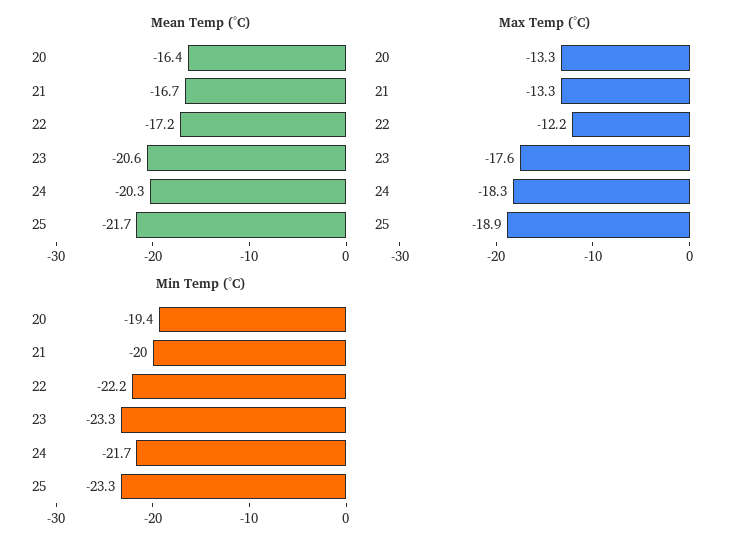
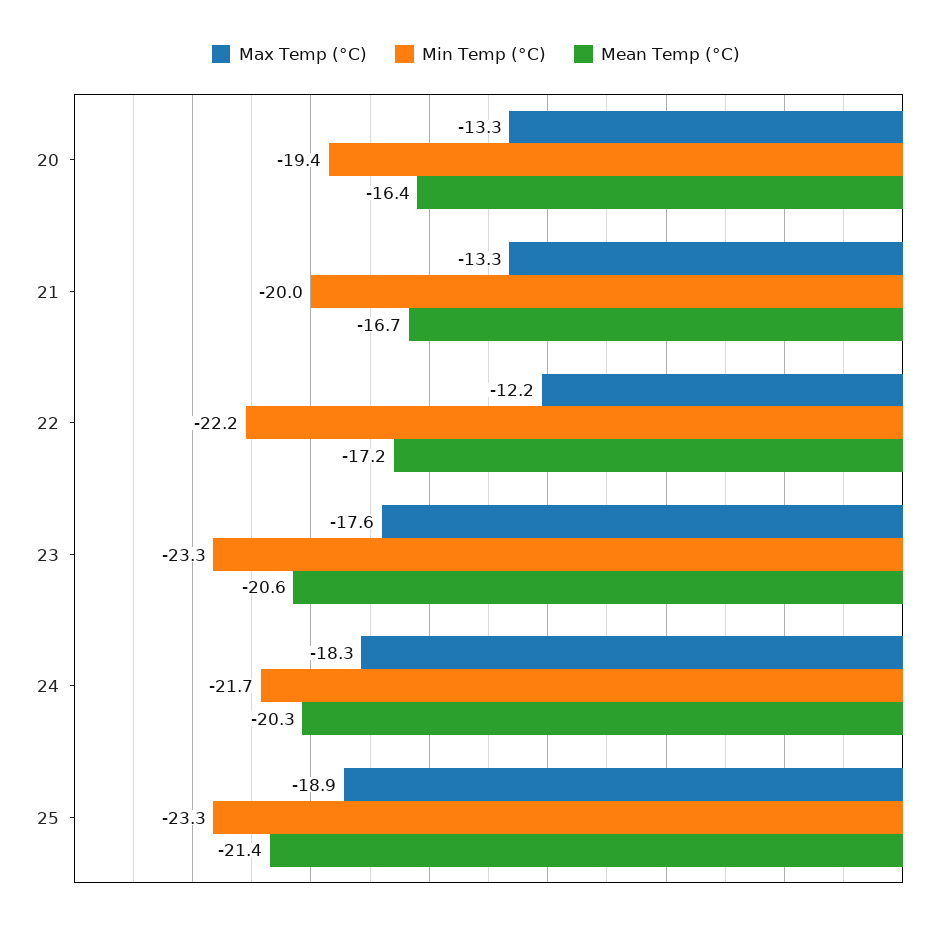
Mean Temp (°C), 25: -21.7 -> -21.4

